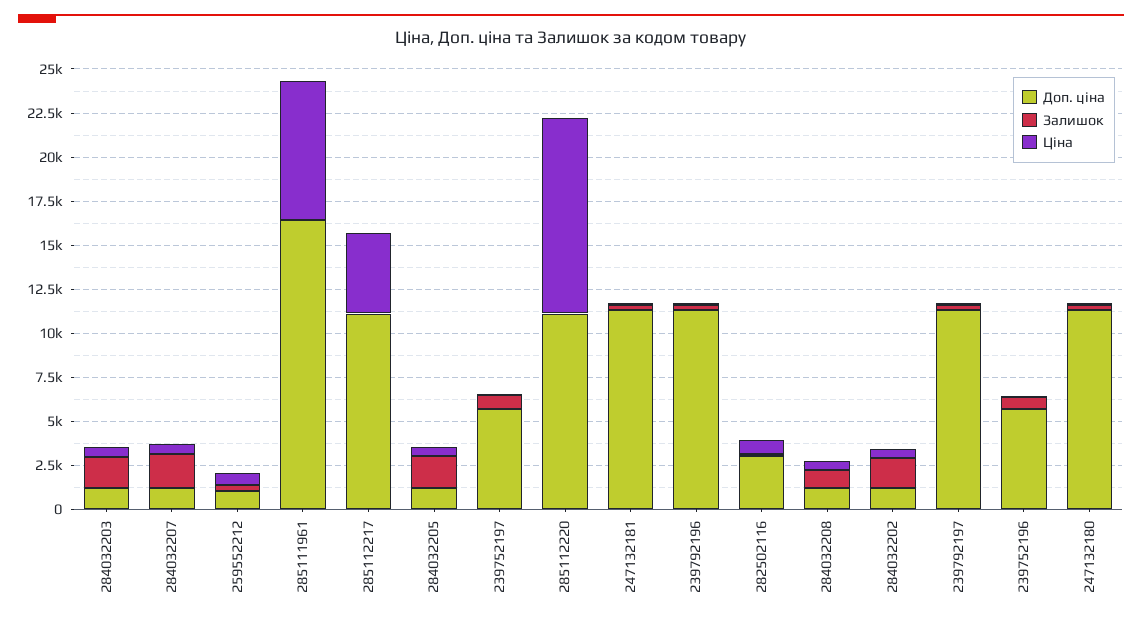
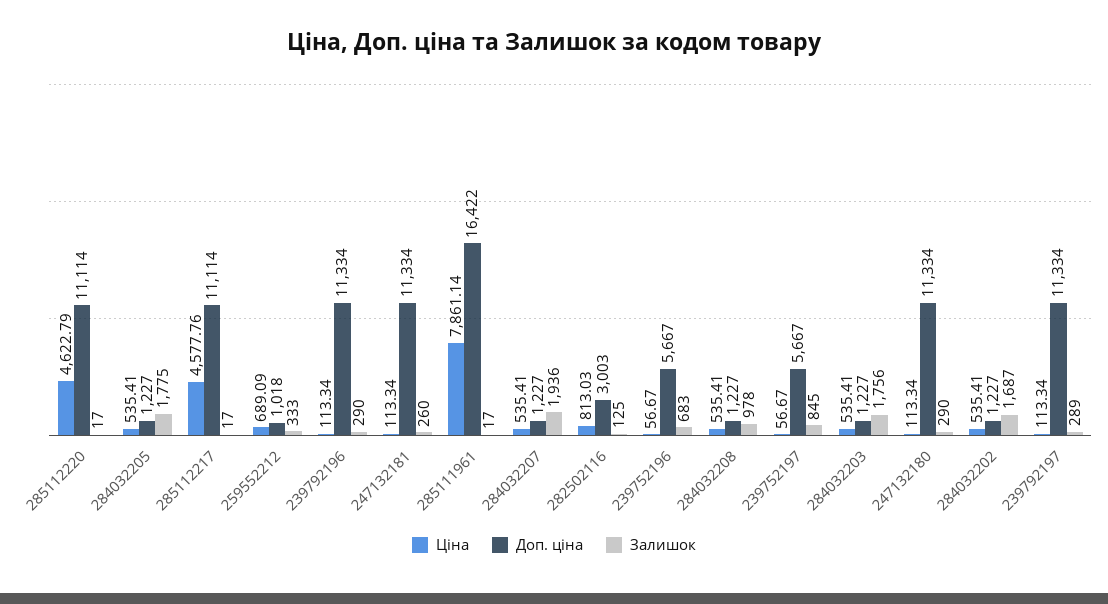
Ціна, 285112220: 11000 -> 4622.79

